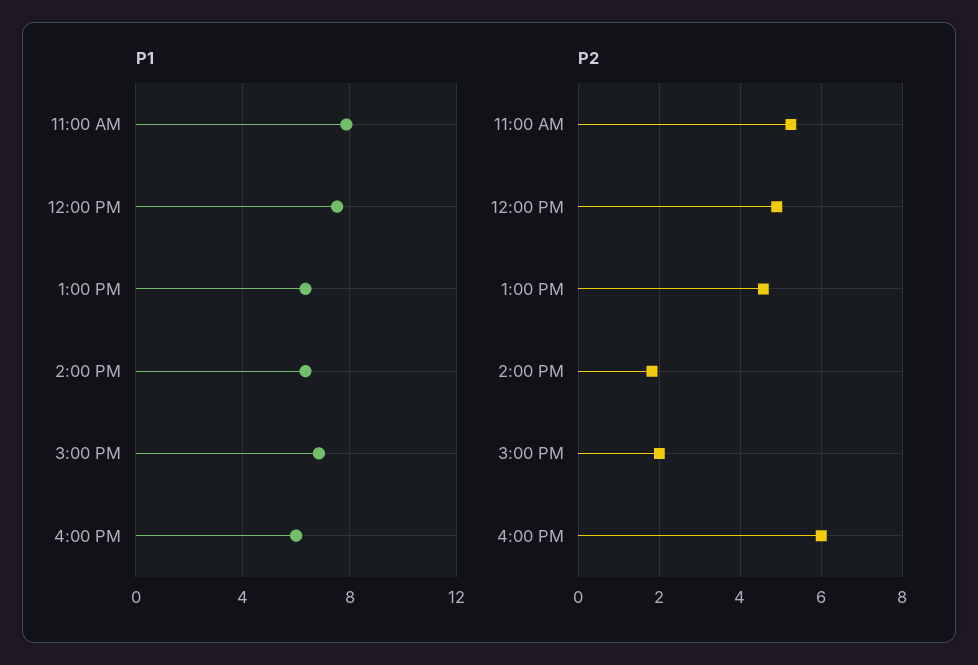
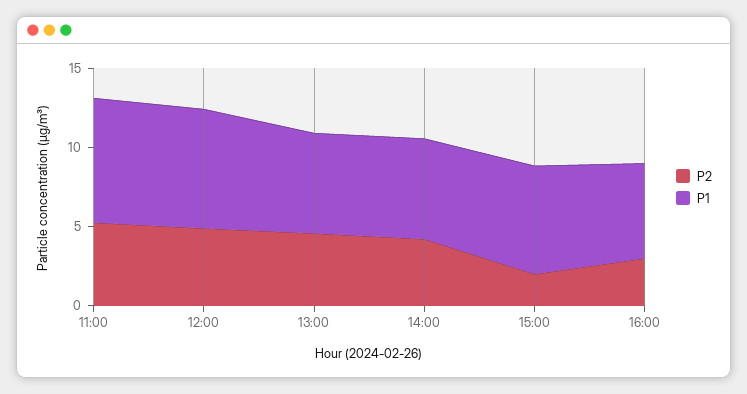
P2, 2:00 PM: 1.8 -> 4
P2, 4:00 PM: 6 -> 3

